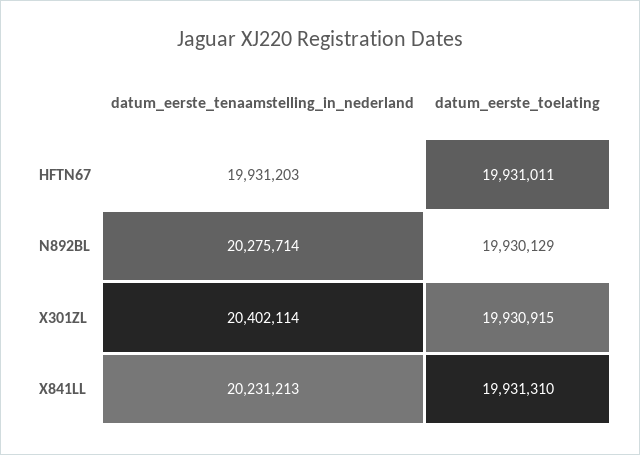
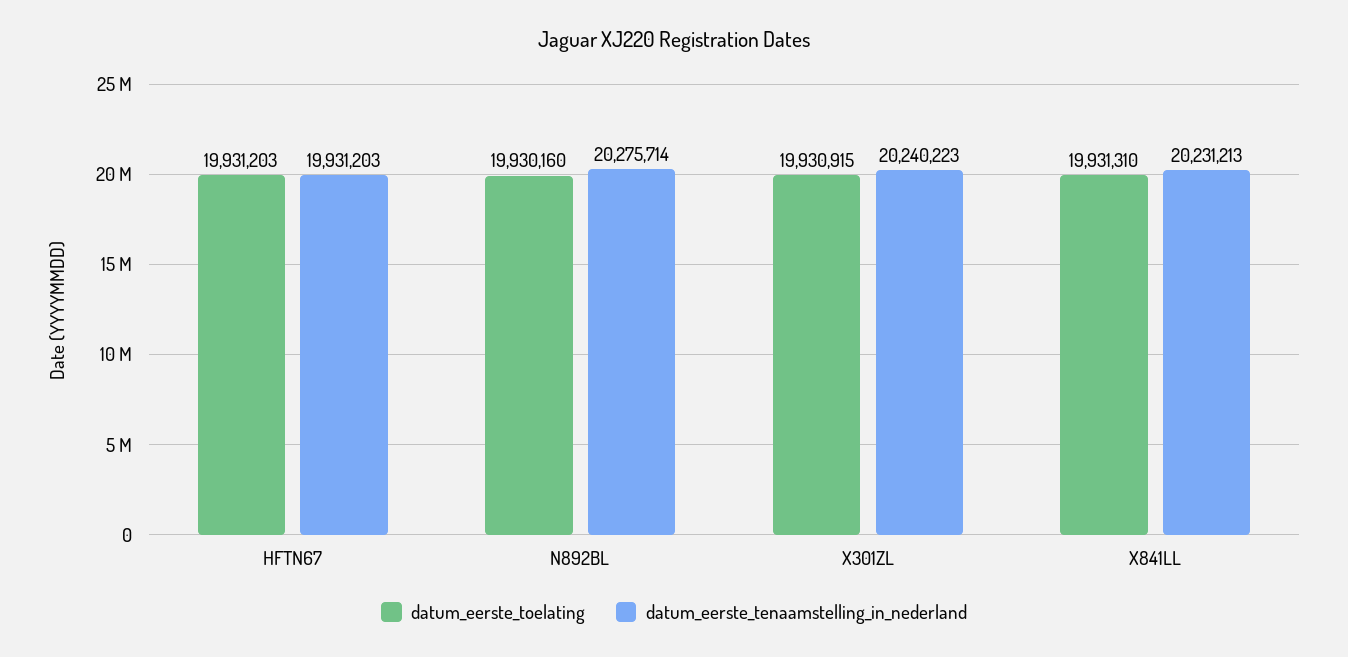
datum_eerste_toelating, HFTN67: 19931011 -> 19931203
datum_eerste_toelating, N892BL: 19930129 -> 19930160
datum_eerste_tenaamstelling_in_nederland, X301ZL: 20402114 -> 20240223

